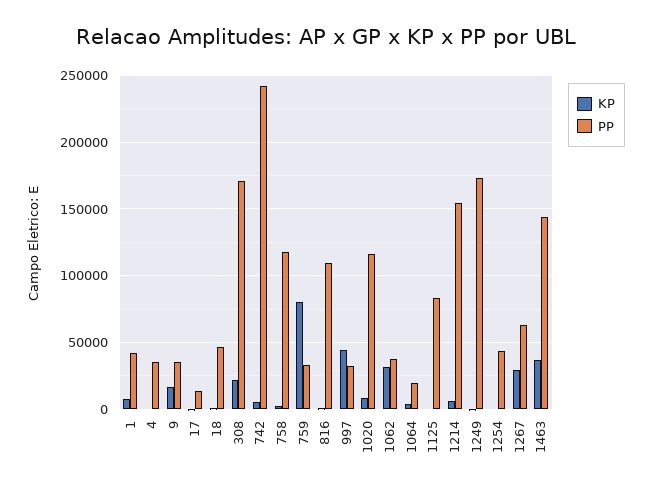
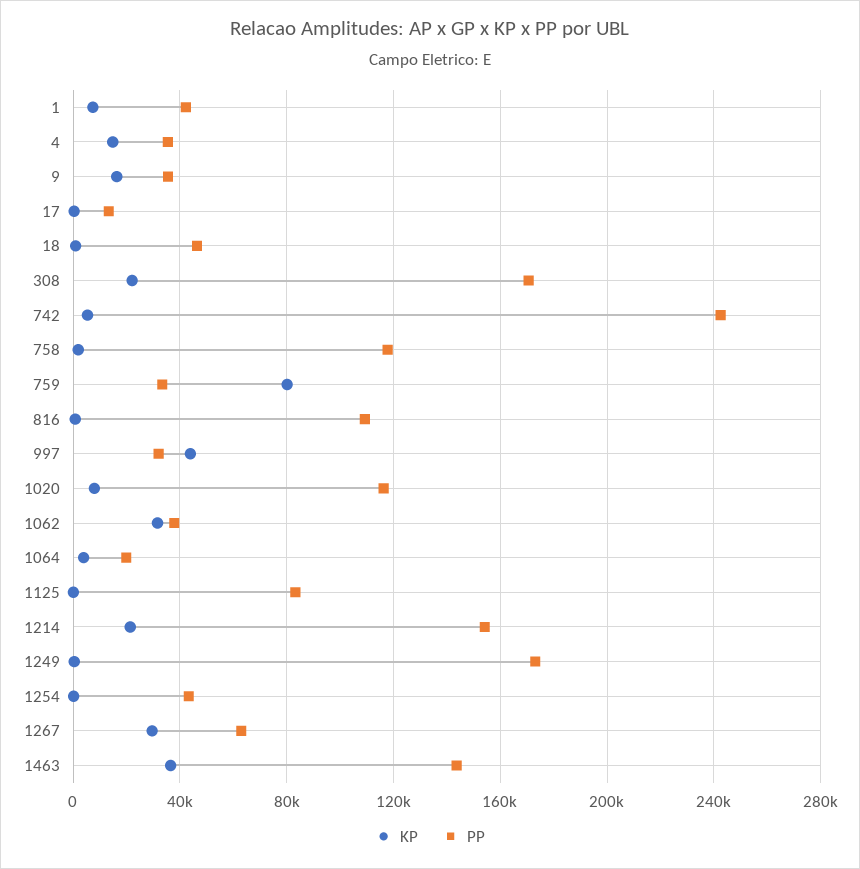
KP, 4: 0 -> 15000
KP, 1214: 5000 -> 20000

